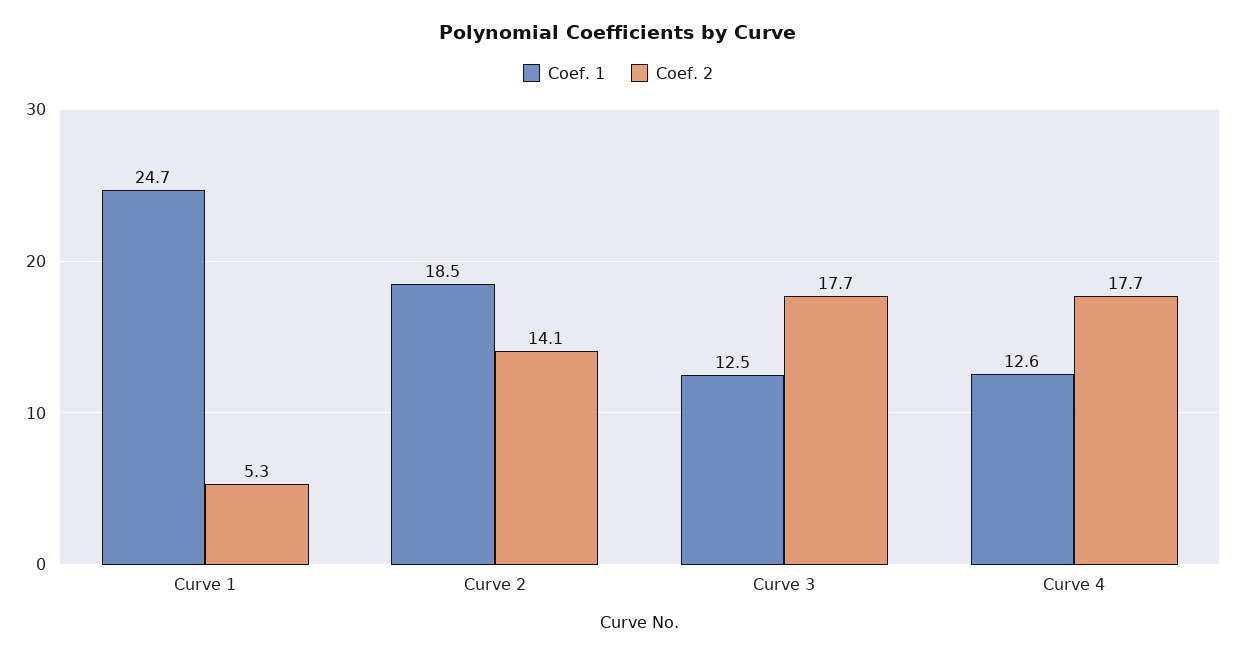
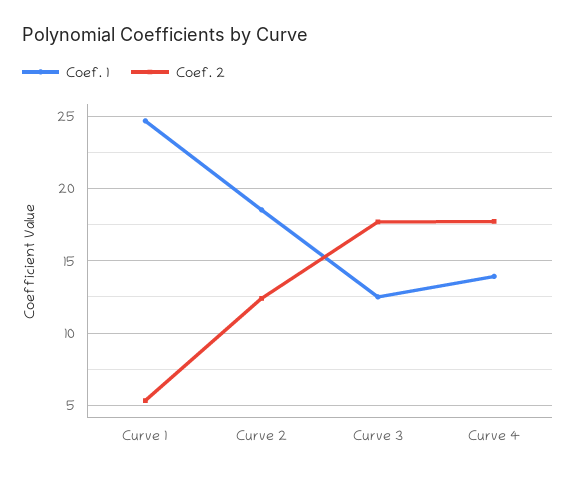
Coef. 2, Curve 2: 14.1 -> 12.5
Coef. 1, Curve 4: 12.6 -> 14

